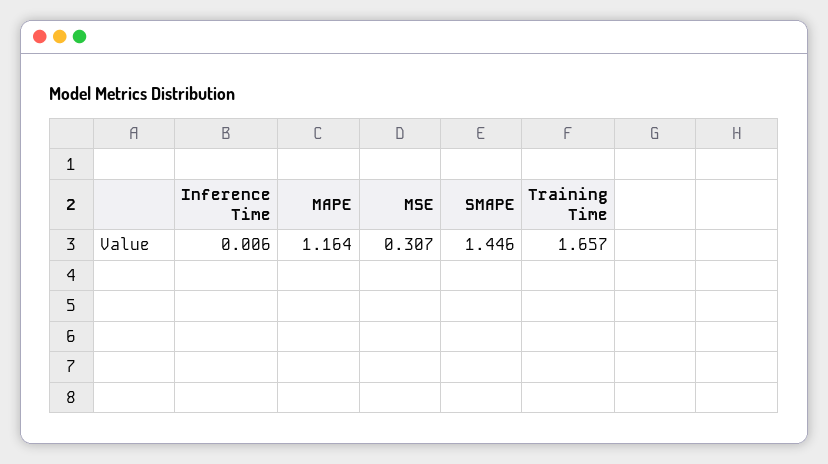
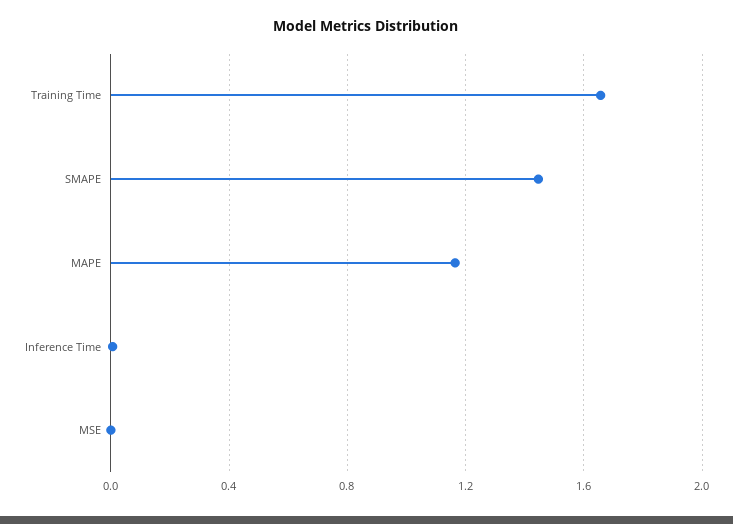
MSE: 0.307 -> 0

